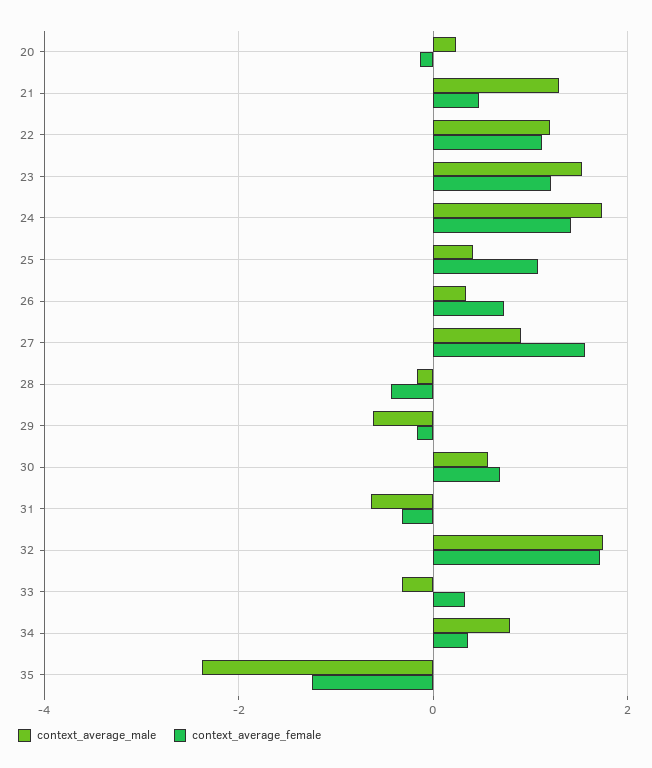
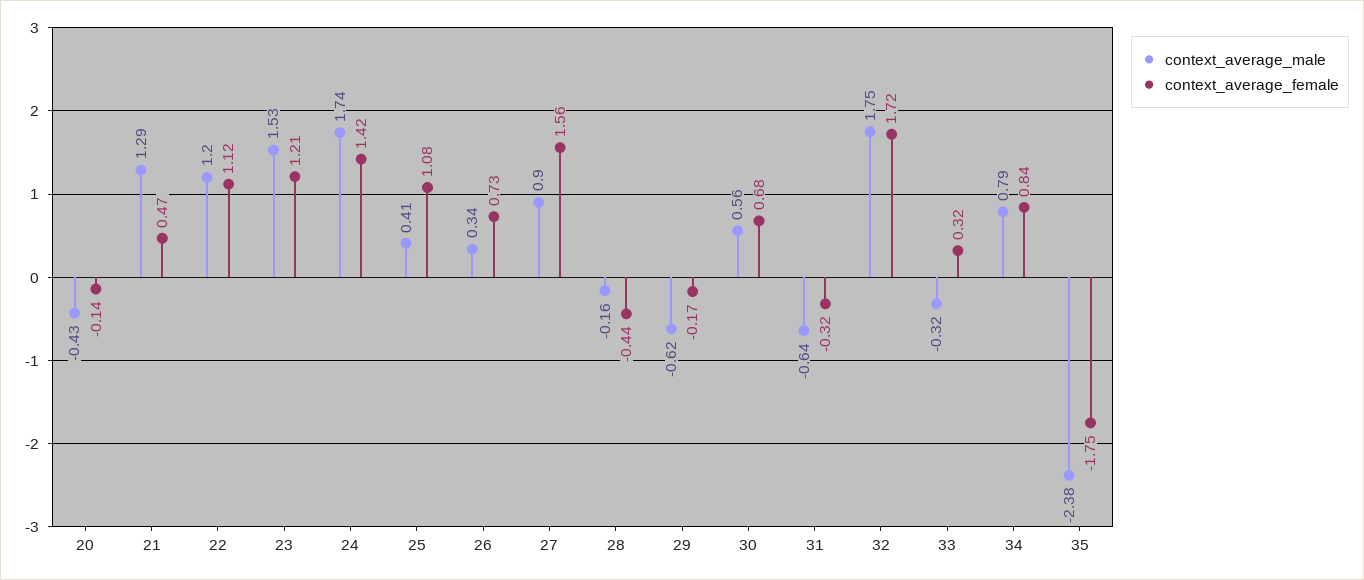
context_average_male, 20: 0.2 -> -0.43
context_average_female, 34: 0.4 -> 0.84
context_average_female, 35: -1.2 -> -1.75

